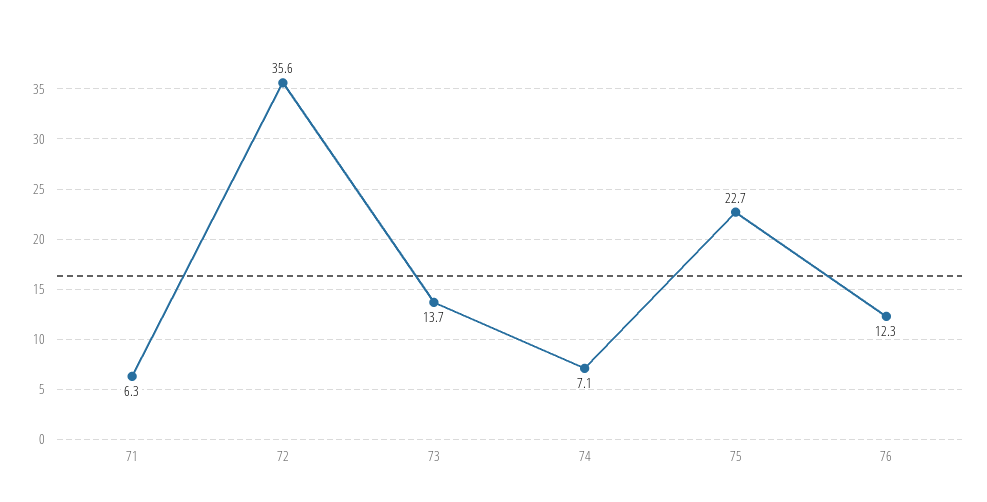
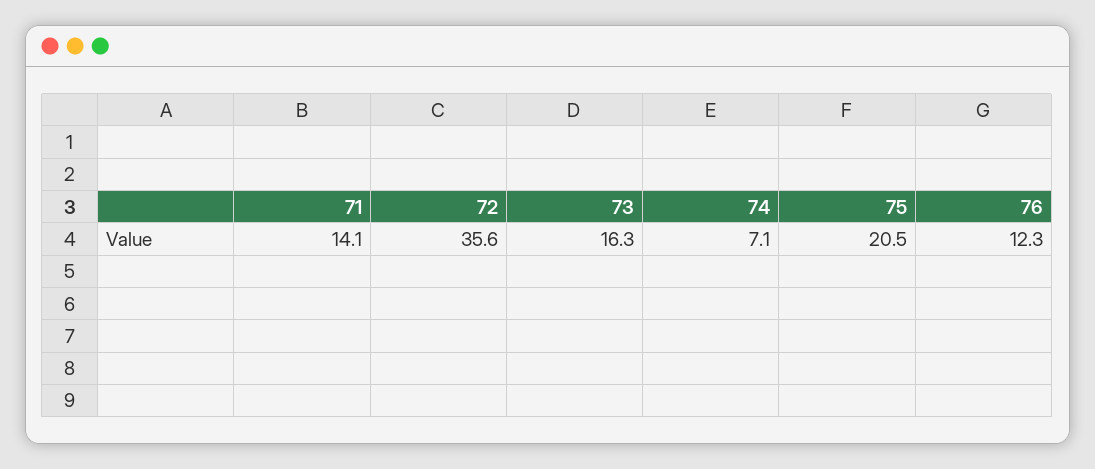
71: 6.3 -> 14.1
73: 13.7 -> 16.3
75: 22.7 -> 20.5

